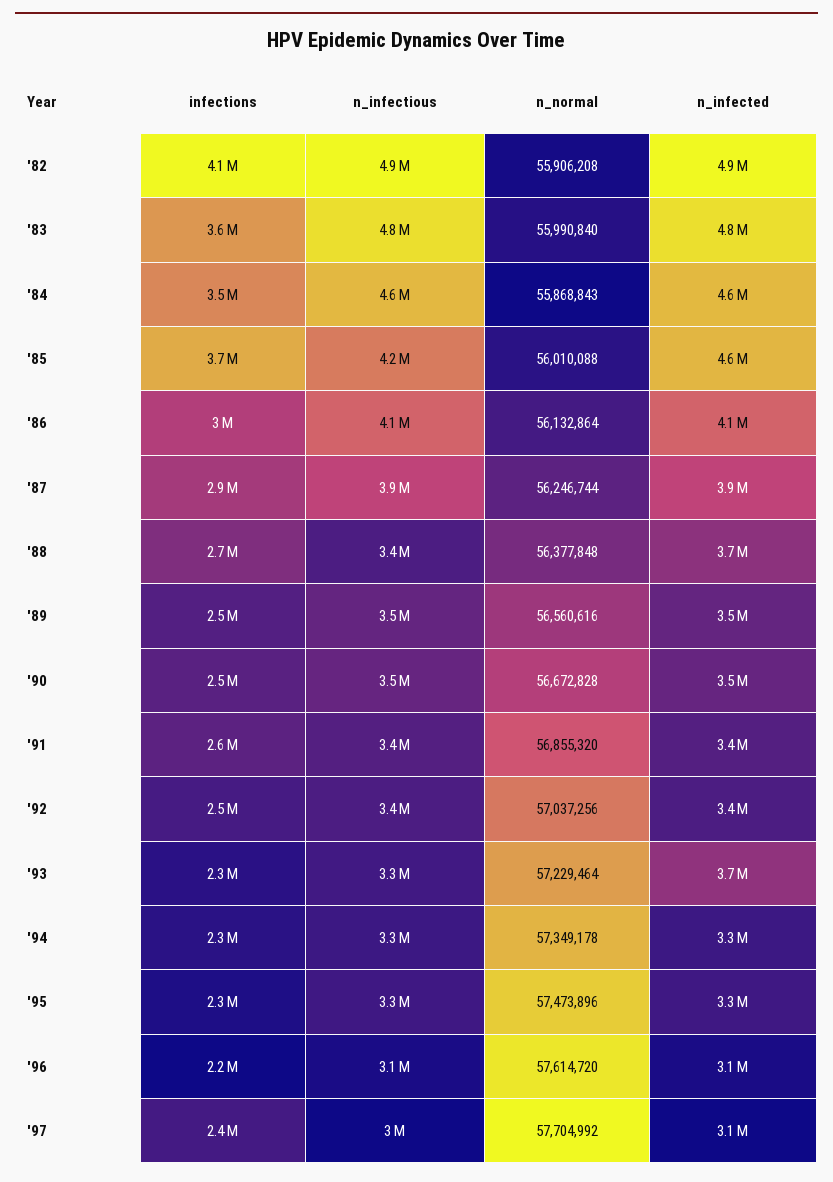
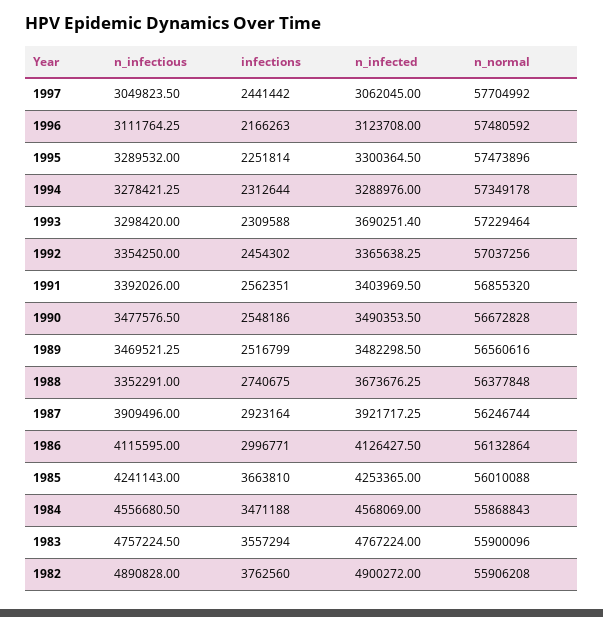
infections, '82: 4100000 -> 3762560
n_normal, '83: 55990840 -> 55900096
n_infected, '85: 4600000 -> 4253365
n_normal, '96: 57614720 -> 57480592

